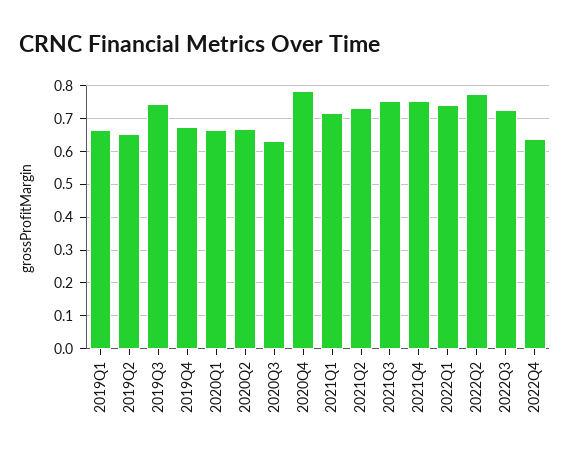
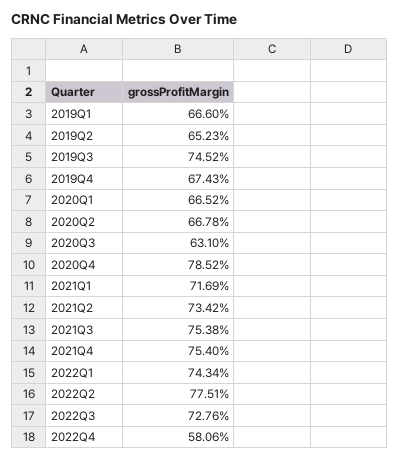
2022Q4: 0.64 -> 0.5806

